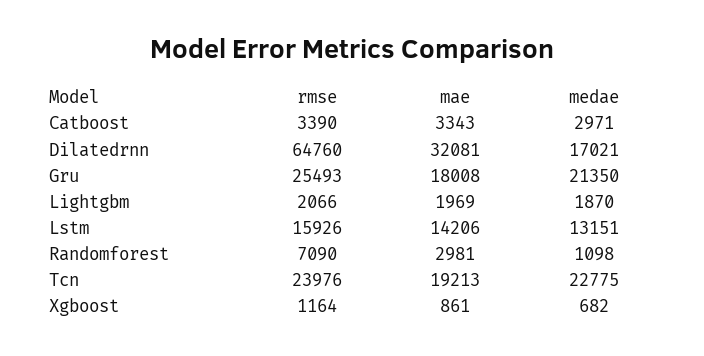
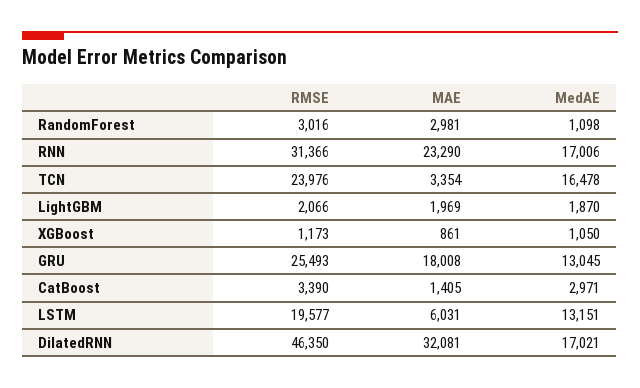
mae, Catboost: 3343 -> 1405
rmse, Dilatedrnn: 64760 -> 46350
medae, Gru: 21350 -> 13045
rmse, Lstm: 15926 -> 19577
mae, Lstm: 14206 -> 6031
rmse, Randomforest: 7090 -> 3016
mae, Tcn: 19213 -> 3354
medae, Tcn: 22775 -> 16478
rmse, Xgboost: 1164 -> 1173
medae, Xgboost: 682 -> 1050
rmse, RNN: none -> 31366
mae, RNN: none -> 23290
medae, RNN: none -> 17006

